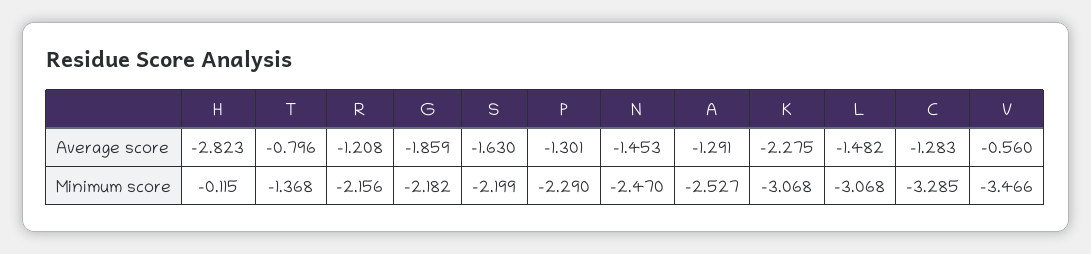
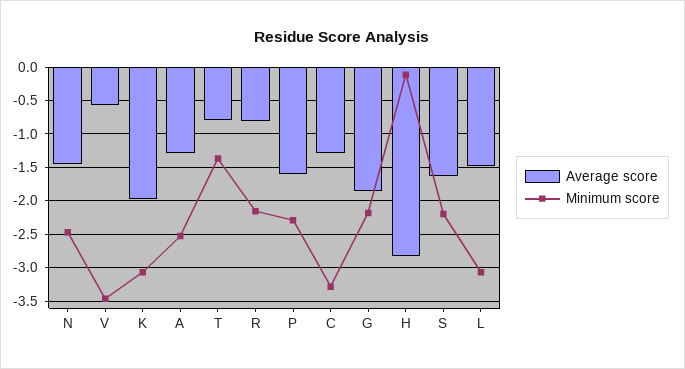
Average score, R: -1.208 -> -0.8
Average score, P: -1.301 -> -1.6
Average score, K: -2.275 -> -2

